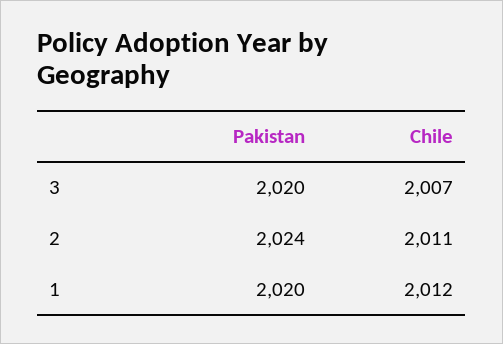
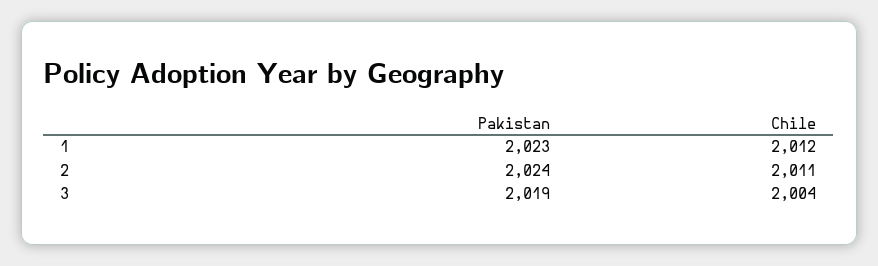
Pakistan, 3: 2020 -> 2019
Chile, 3: 2007 -> 2004
Pakistan, 1: 2020 -> 2023

